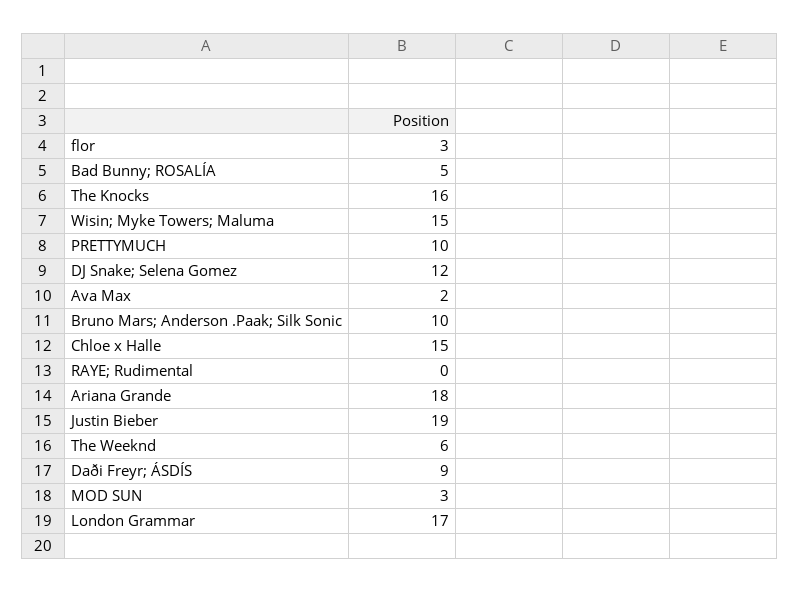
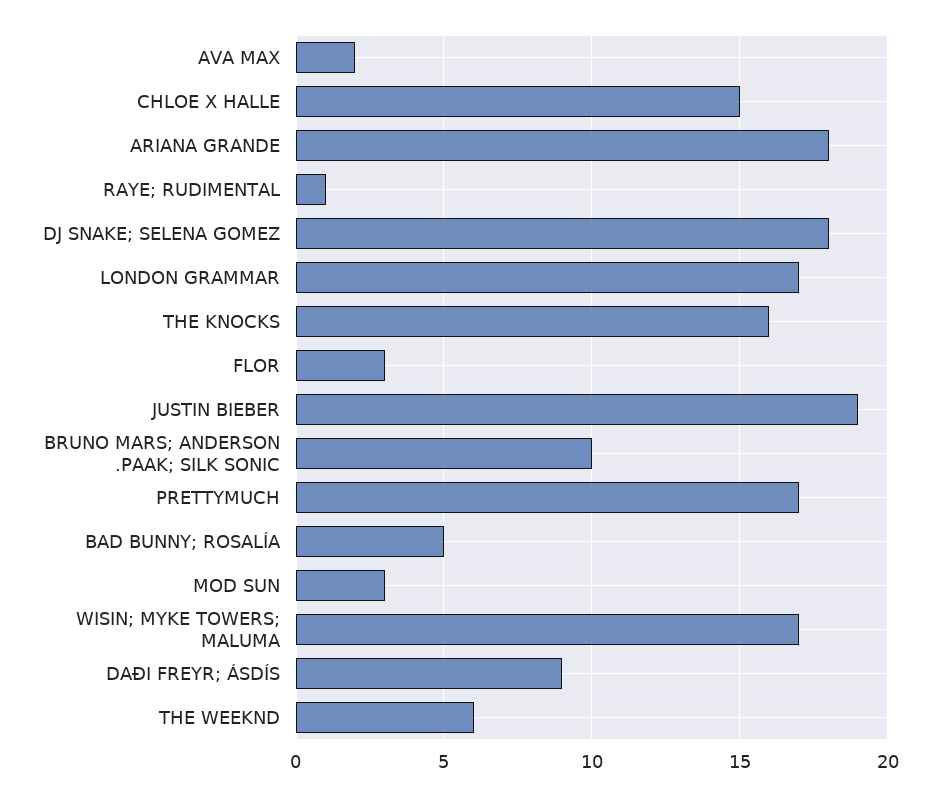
Wisin; Myke Towers; Maluma: 15 -> 17
PRETTYMUCH: 10 -> 17
DJ Snake; Selena Gomez: 12 -> 18
RAYE; Rudimental: 0 -> 1

